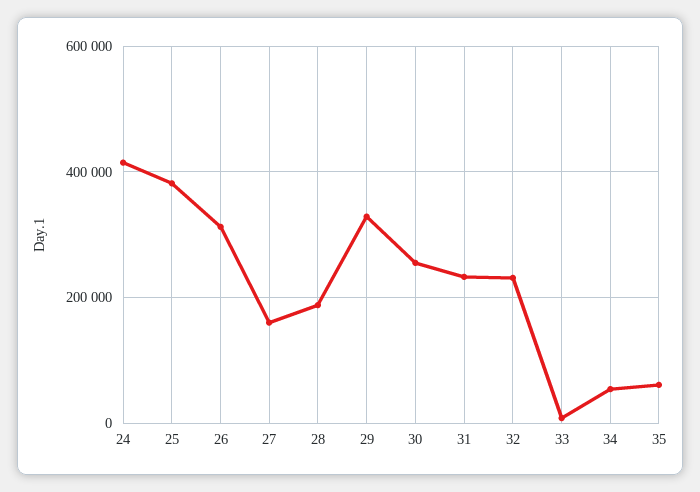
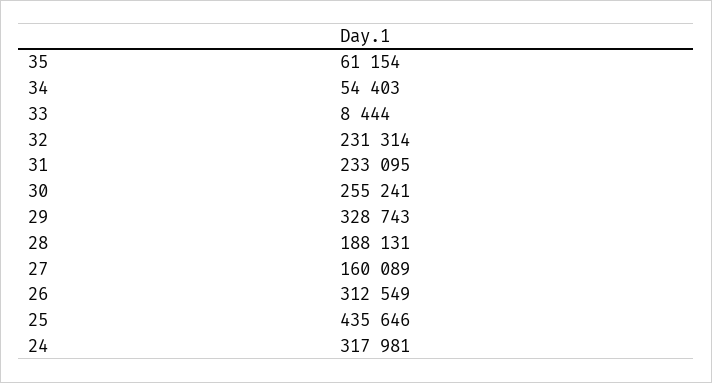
24: 420000 -> 317981
25: 380000 -> 435646

